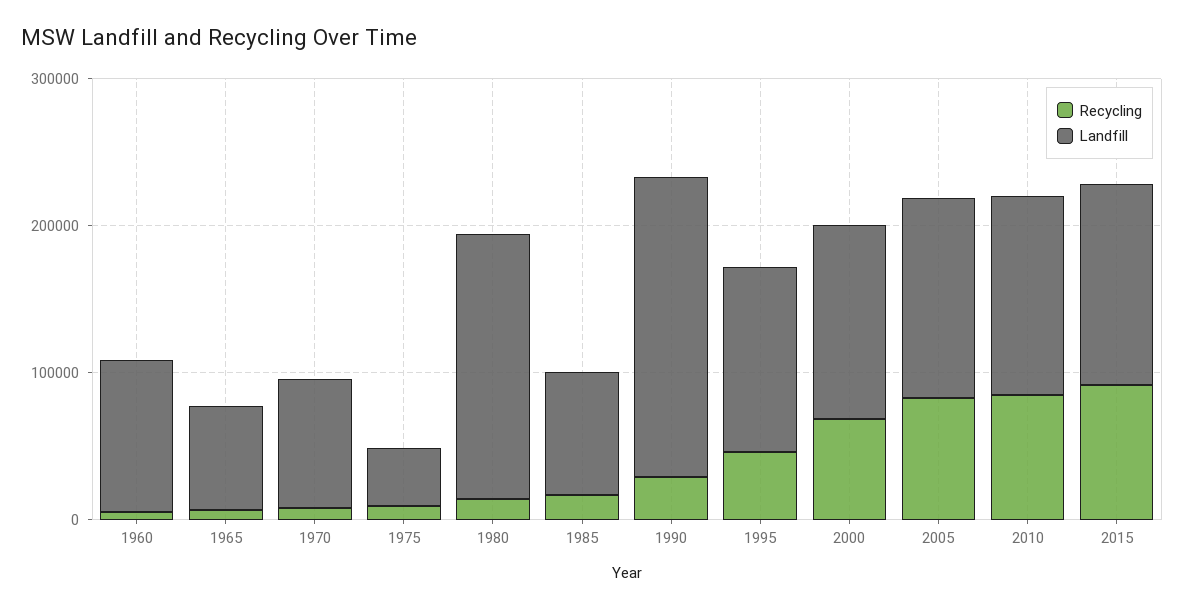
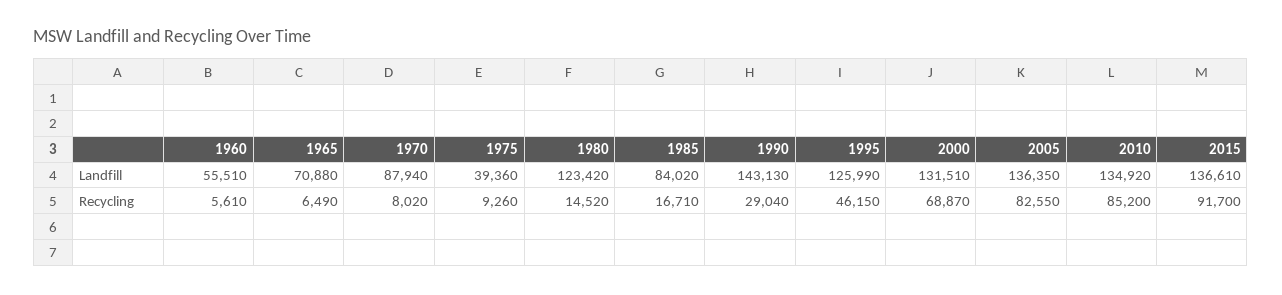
Landfill, 1960: 100000 -> 55510
Landfill, 1980: 180000 -> 123420
Landfill, 1990: 200000 -> 143130

